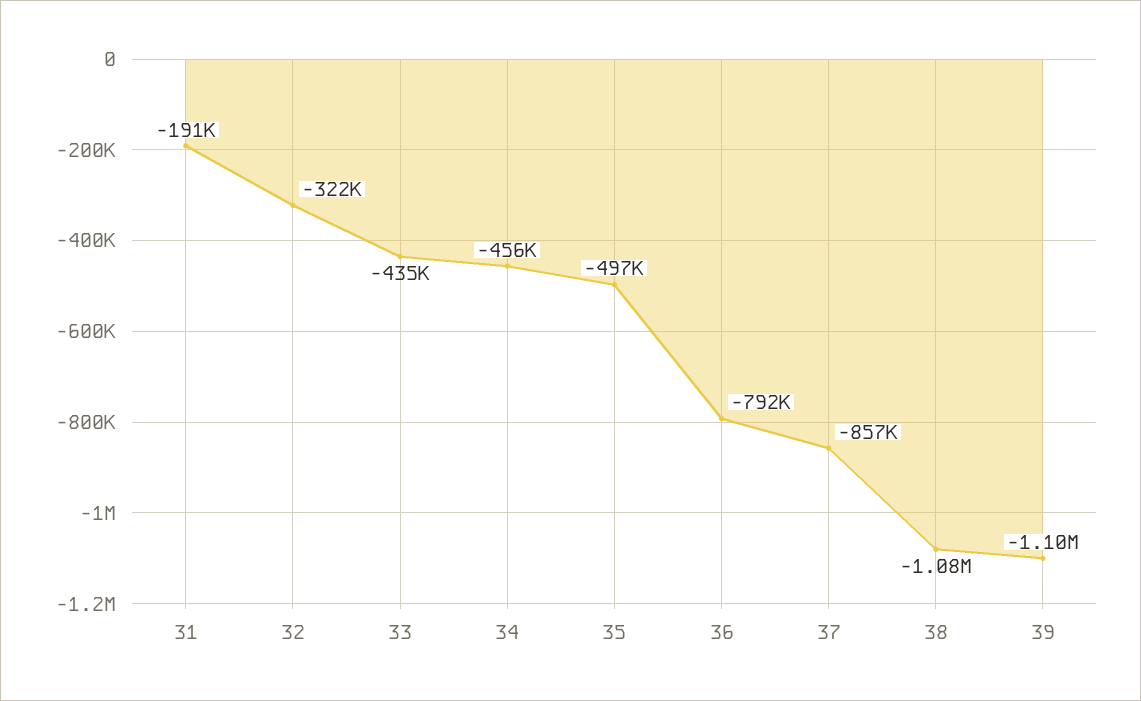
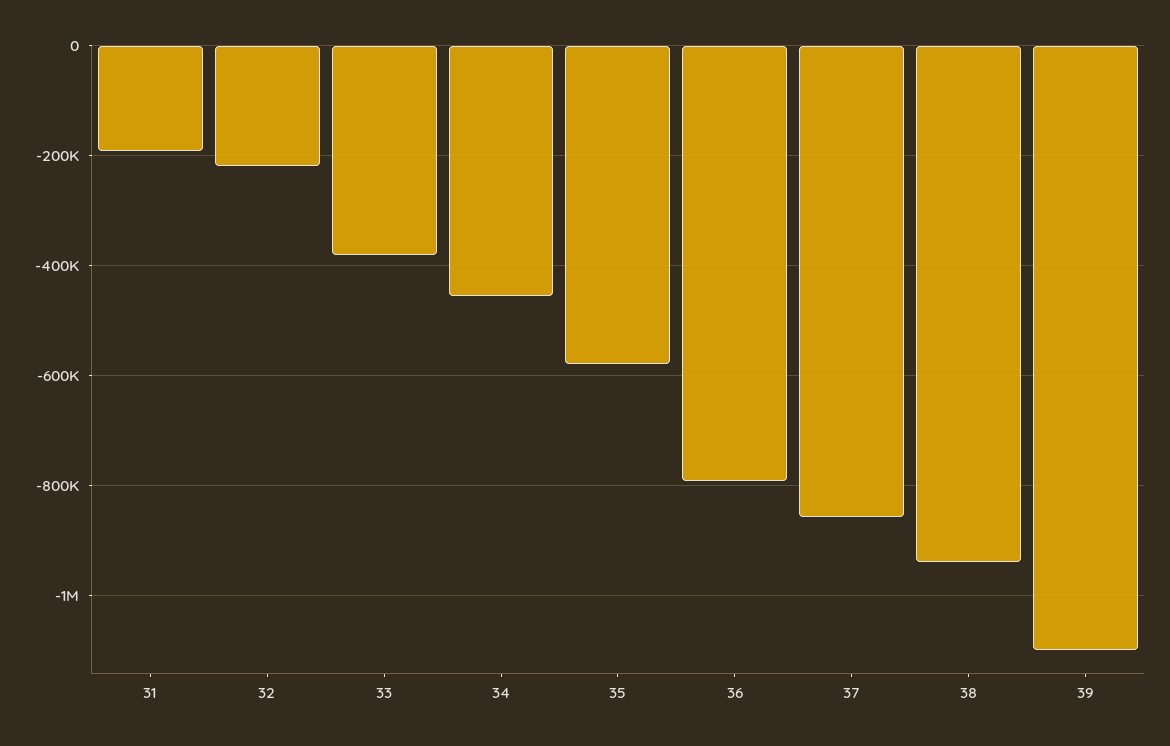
32: -322000 -> -220000
33: -435000 -> -380000
35: -497000 -> -580000
38: -1080000 -> -940000

